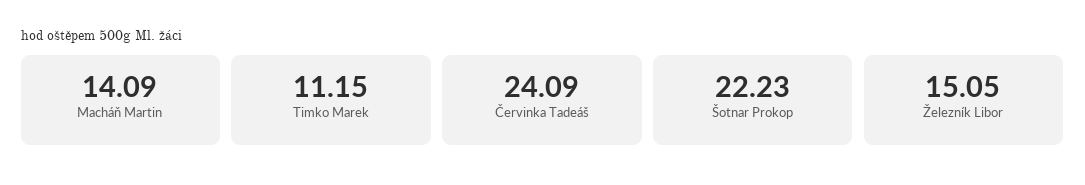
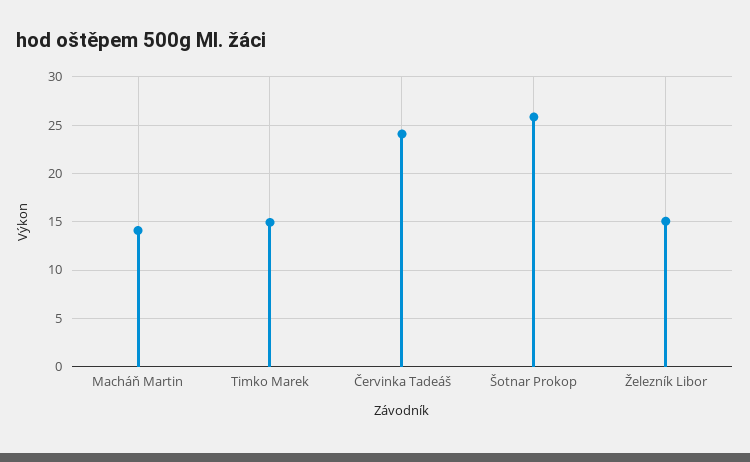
Timko Marek: 11.15 -> 15
Šotnar Prokop: 22.23 -> 26

